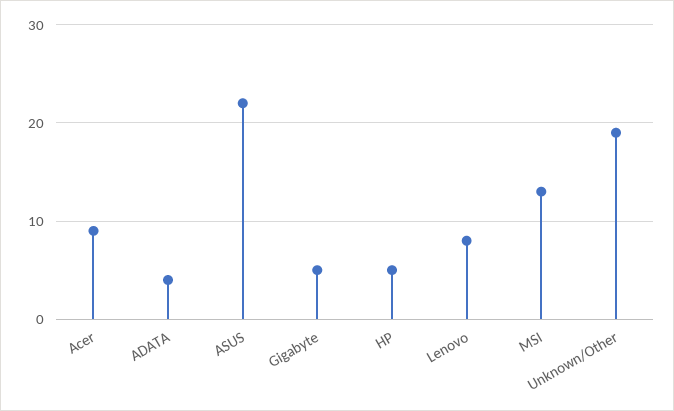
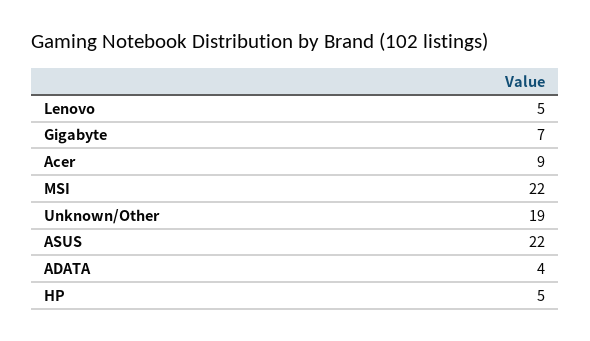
Gigabyte: 5 -> 7
Lenovo: 8 -> 5
MSI: 13 -> 22

